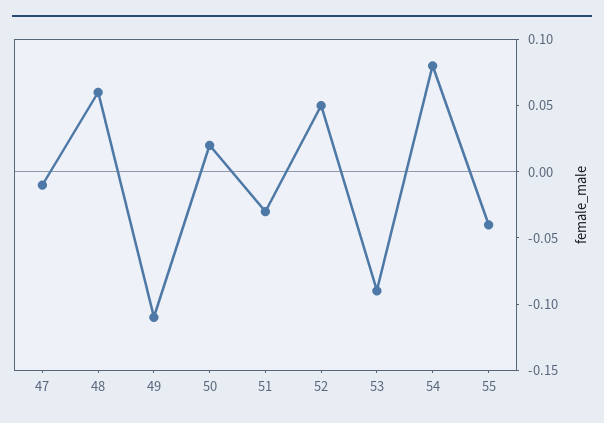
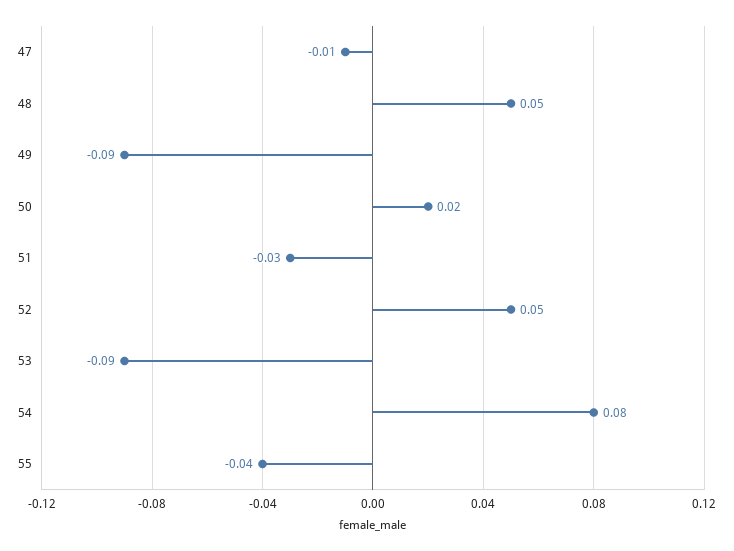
48: 0.06 -> 0.05
49: -0.11 -> -0.09

